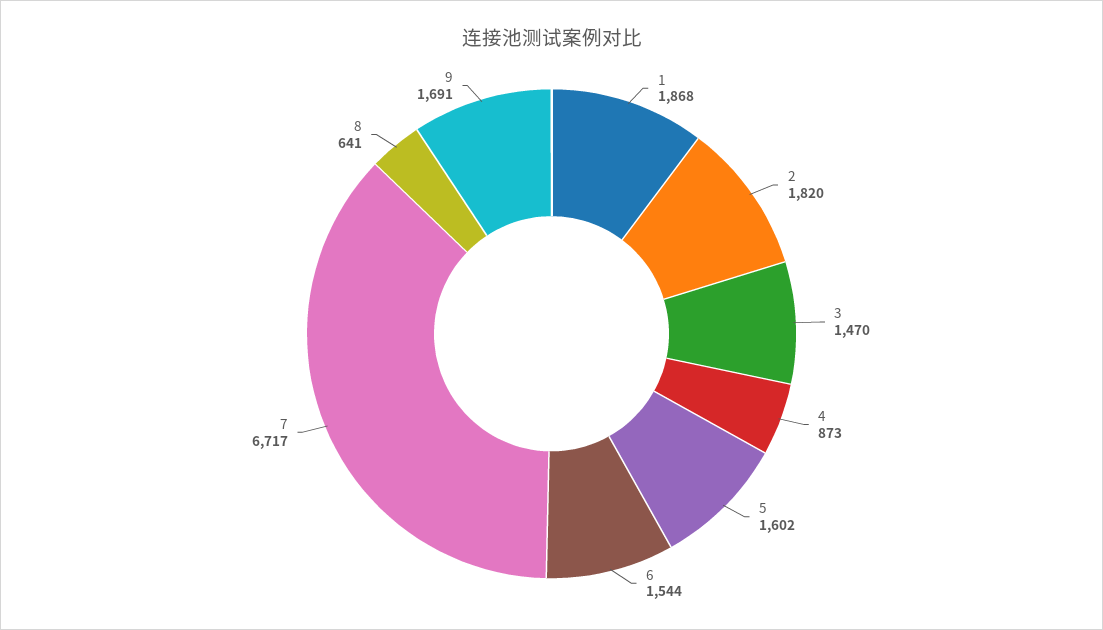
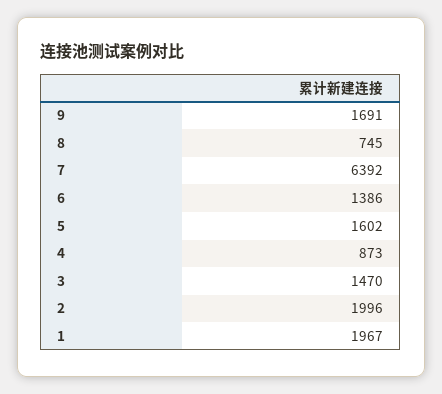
1: 1868 -> 1967
2: 1820 -> 1996
6: 1544 -> 1386
7: 6717 -> 6392
8: 641 -> 745

